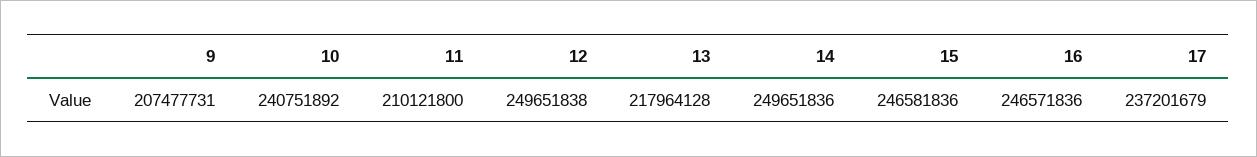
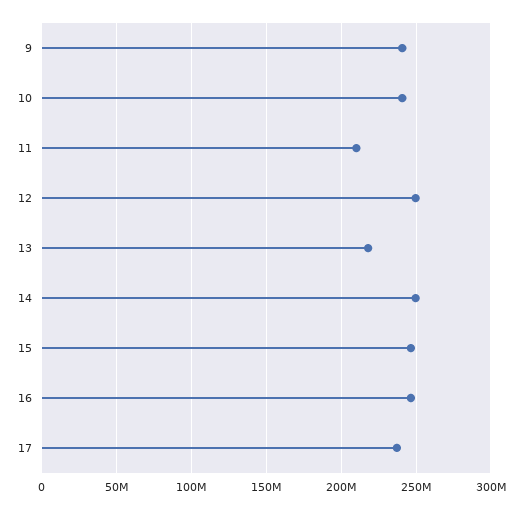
9: 207477731 -> 240000000

